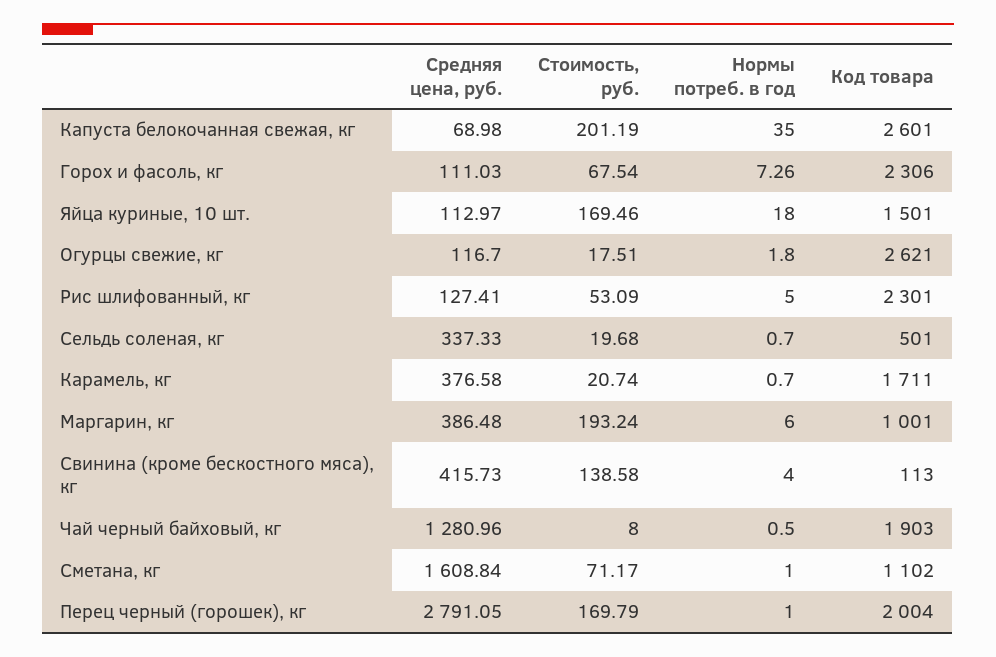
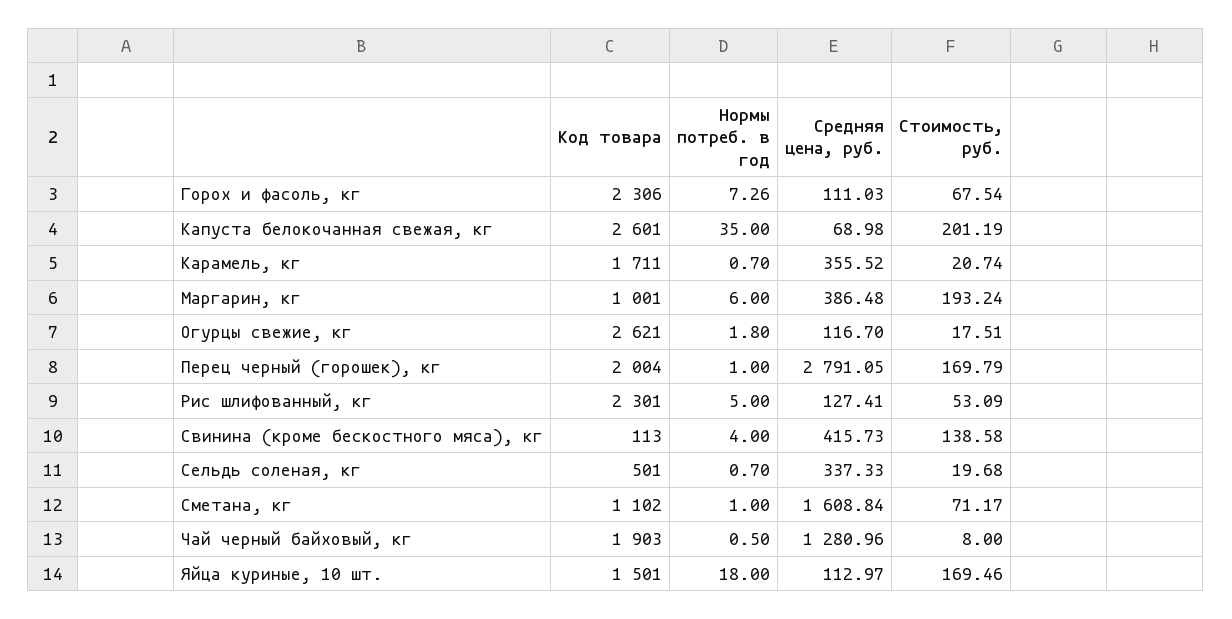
Средняя цена, руб., Карамель, кг: 376.58 -> 355.52

